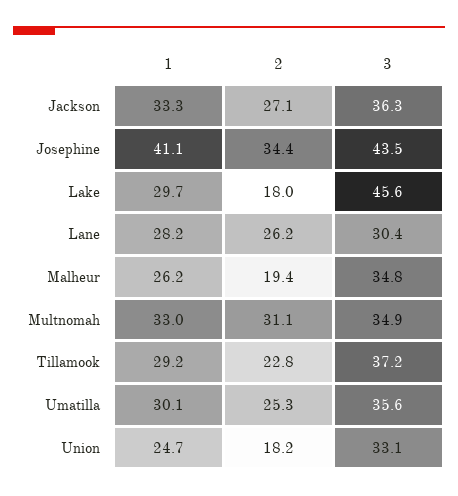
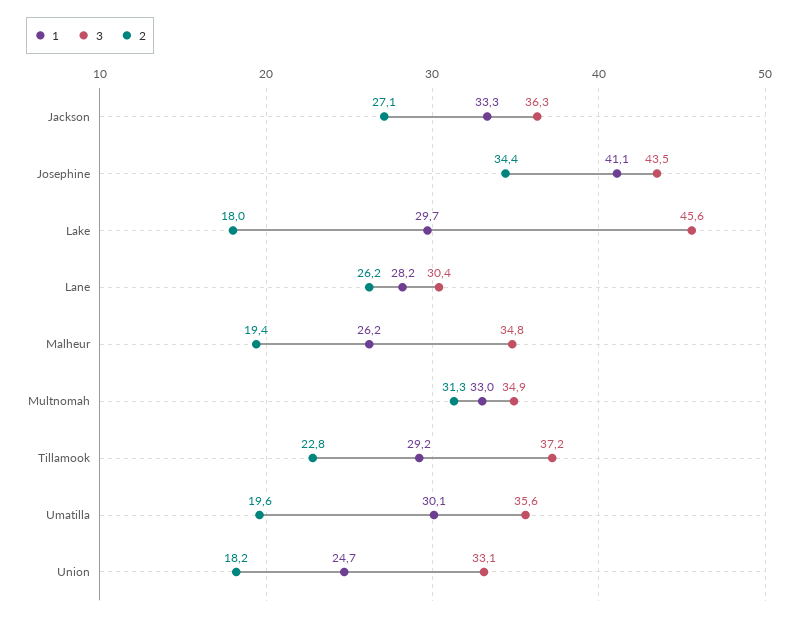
2, Multnomah: 31.1 -> 31.3
2, Umatilla: 25.3 -> 19.6

